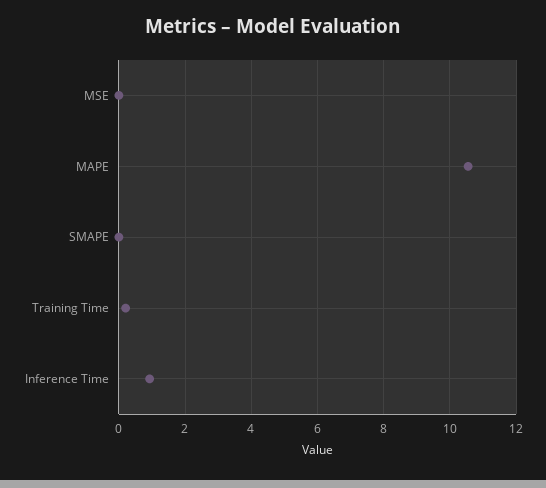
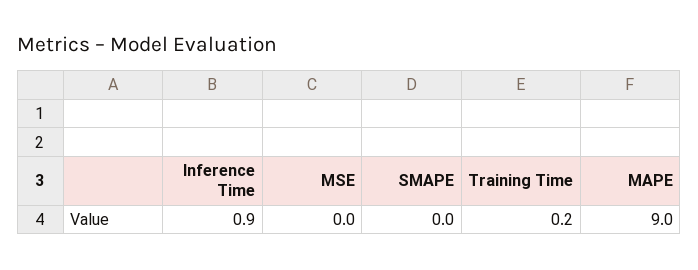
MAPE: 10.6 -> 9

